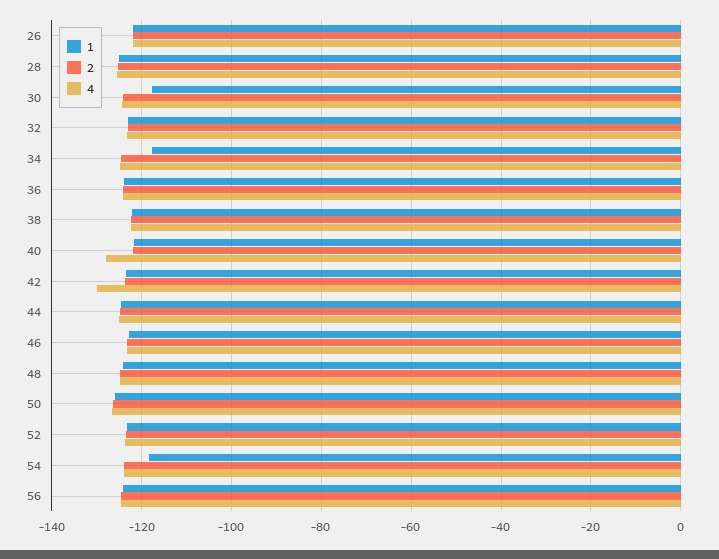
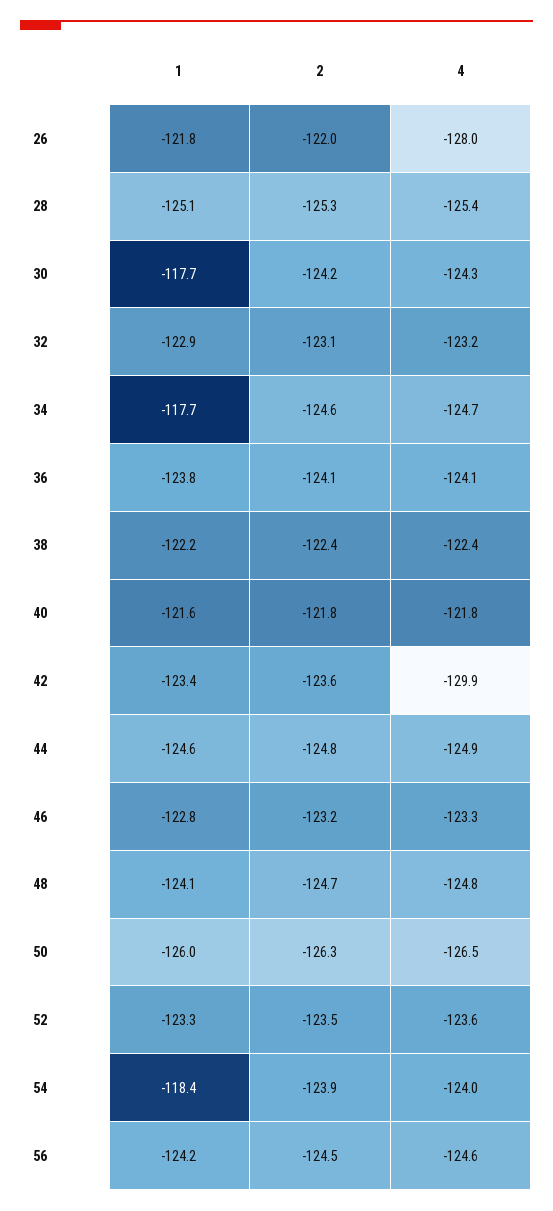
4, 26: -122 -> -128
4, 40: -128 -> -121.8

